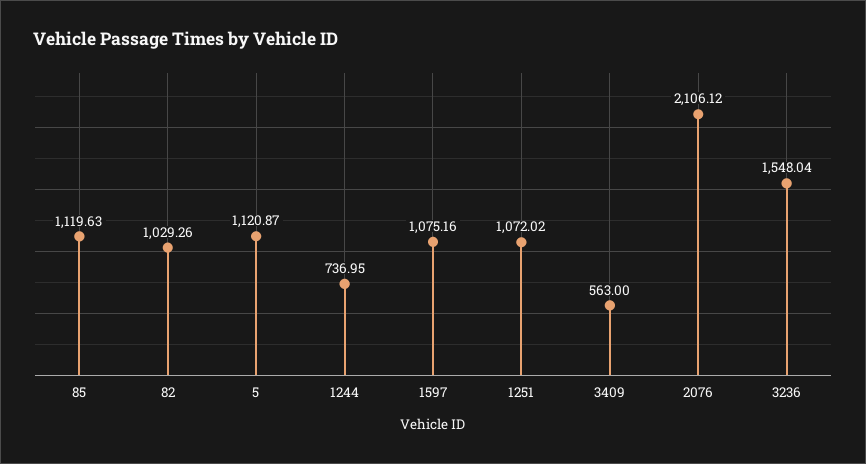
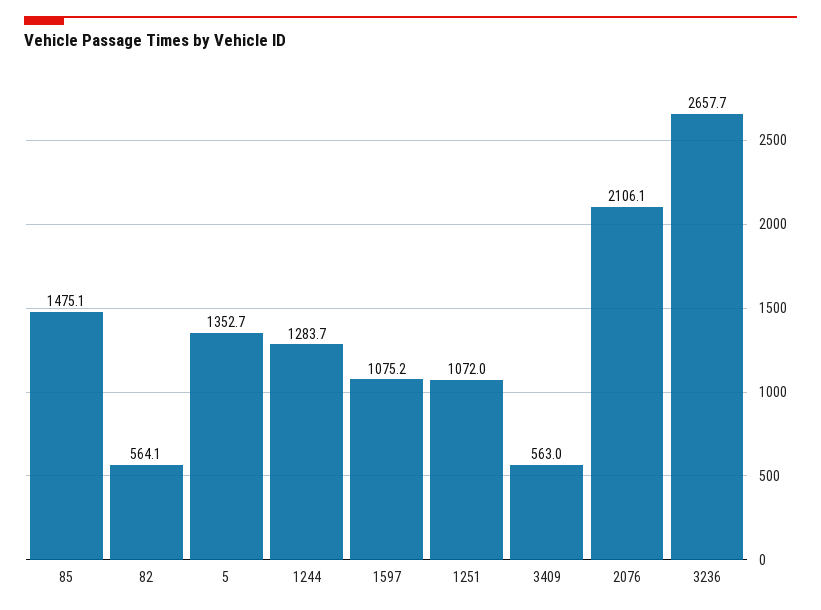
85: 1119.63 -> 1475.1
82: 1029.26 -> 564.1
5: 1120.87 -> 1352.7
1244: 736.95 -> 1283.7
3236: 1548.04 -> 2657.7

